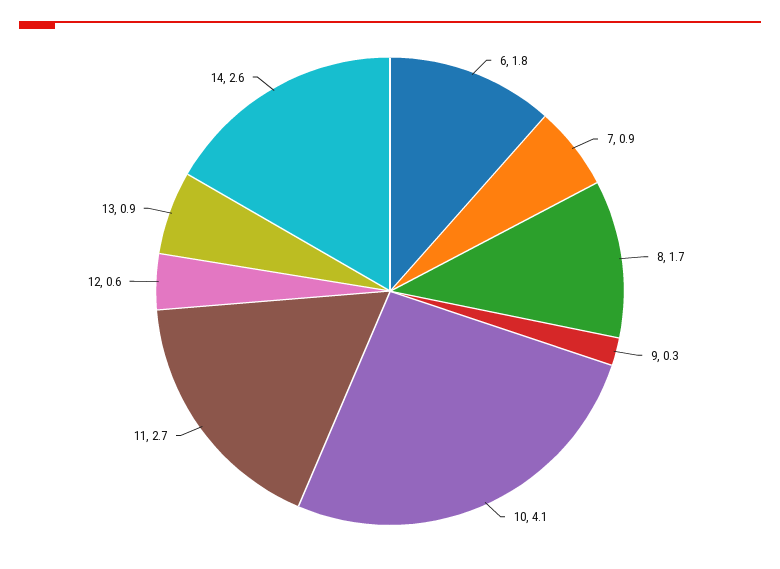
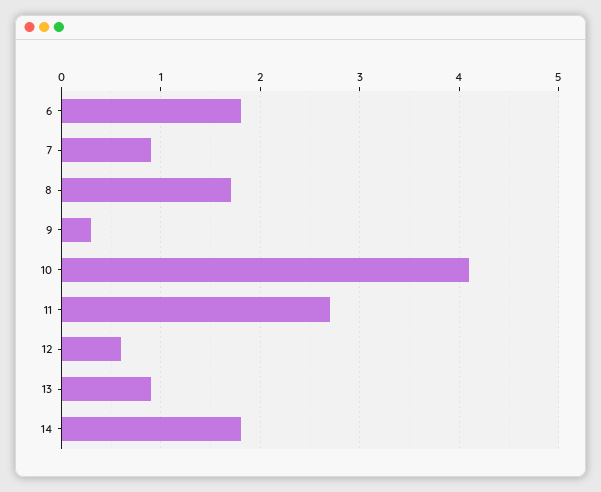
14: 2.6 -> 1.8

